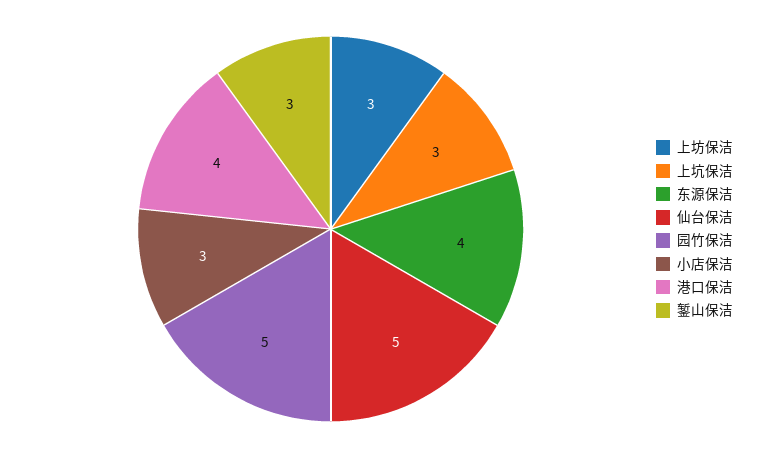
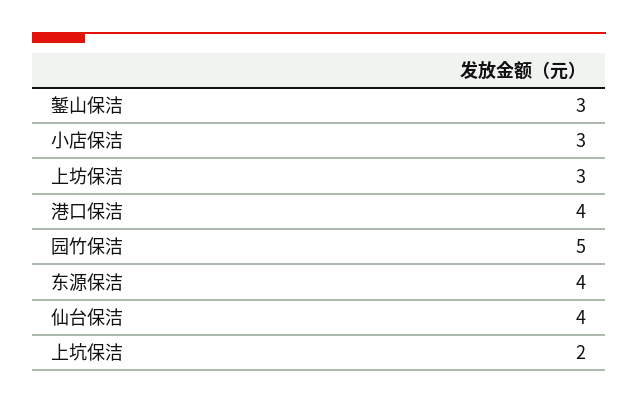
上坑保洁: 3 -> 2
仙台保洁: 5 -> 4

